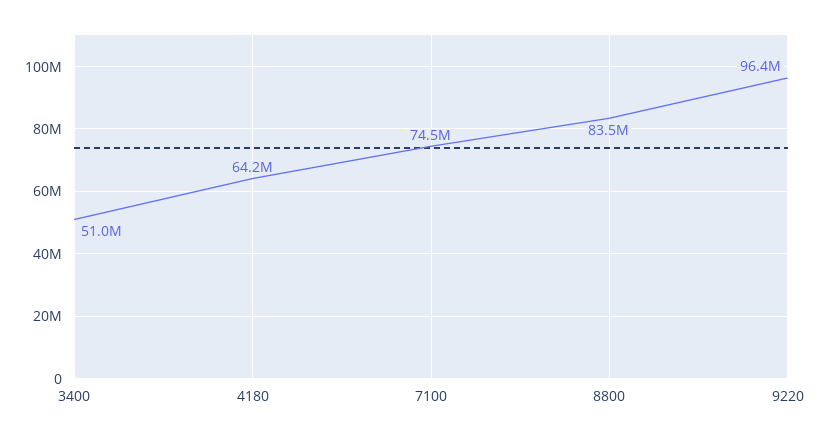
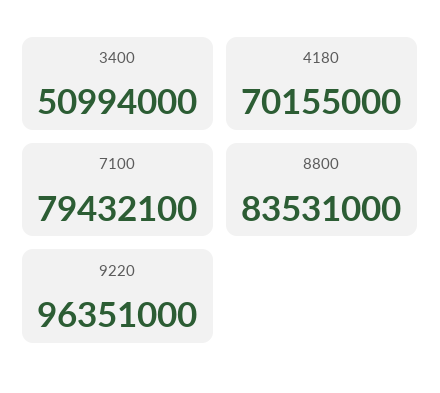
4180: 64200000 -> 70155000
7100: 74500000 -> 79432100

